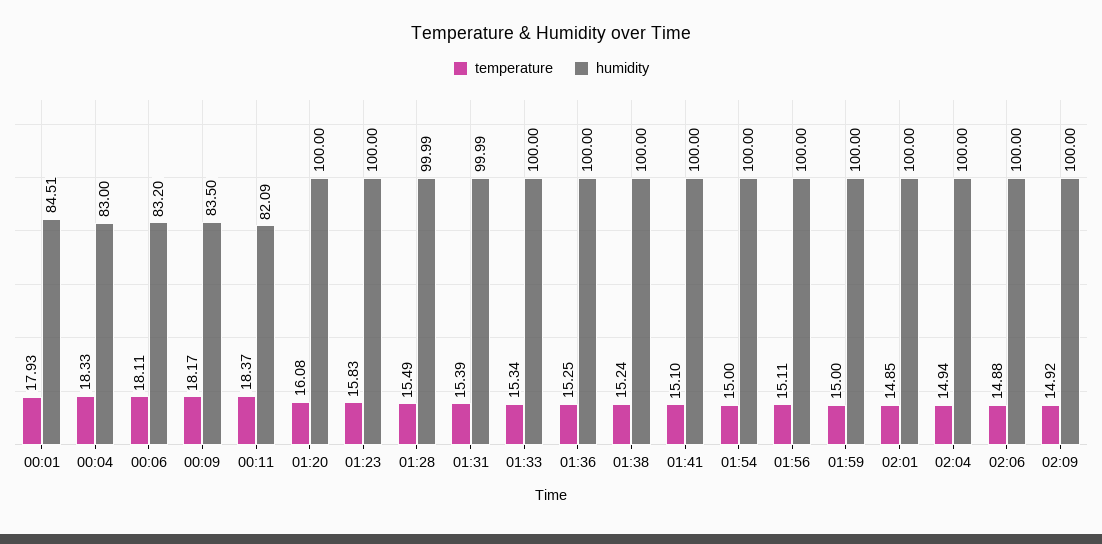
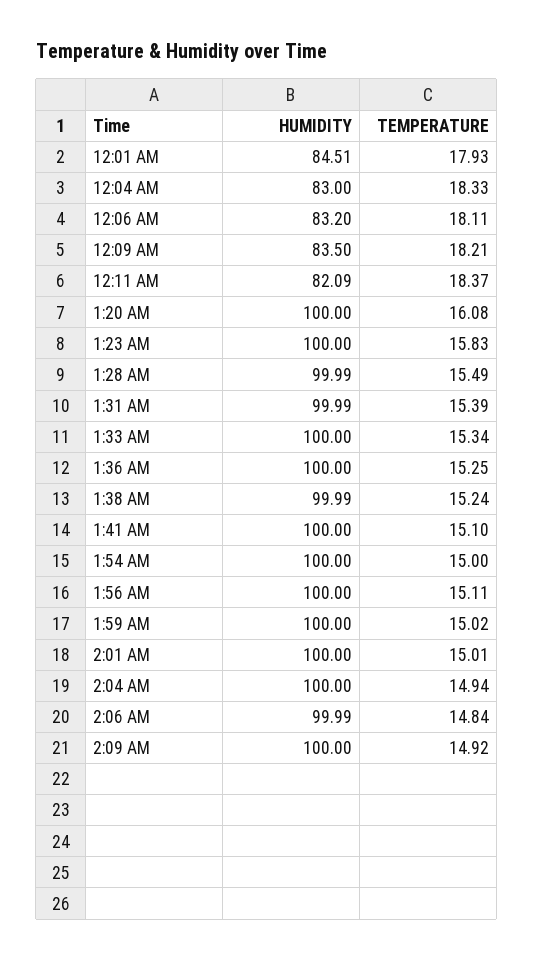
temperature, 00:09: 18.17 -> 18.21
humidity, 01:38: 100 -> 99.99
temperature, 01:59: 15 -> 15.02
temperature, 02:01: 14.85 -> 15.01
temperature, 02:06: 14.88 -> 14.84
humidity, 02:06: 100 -> 99.99

